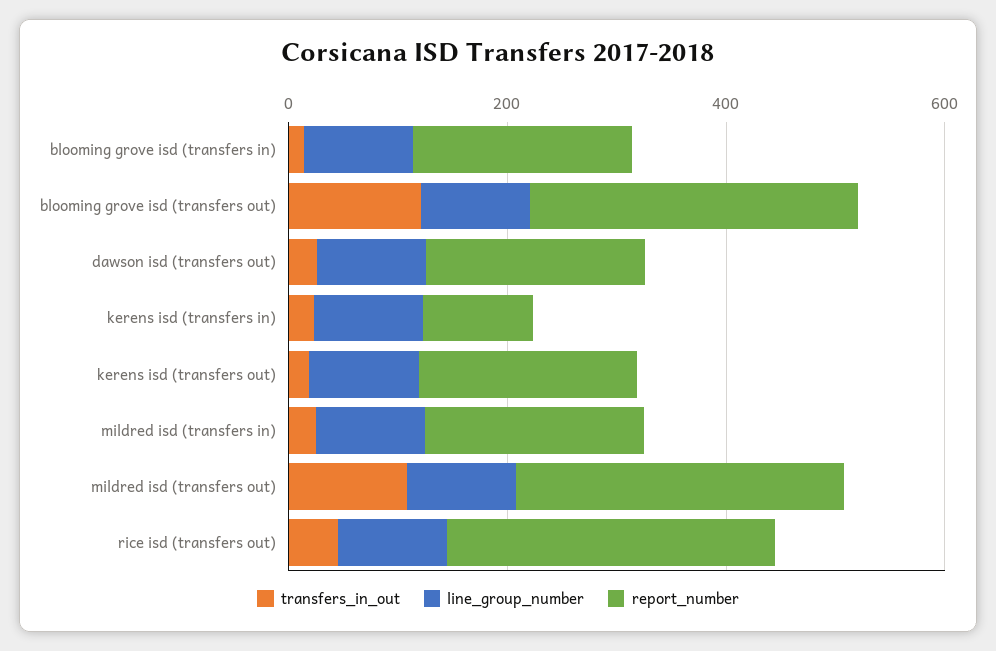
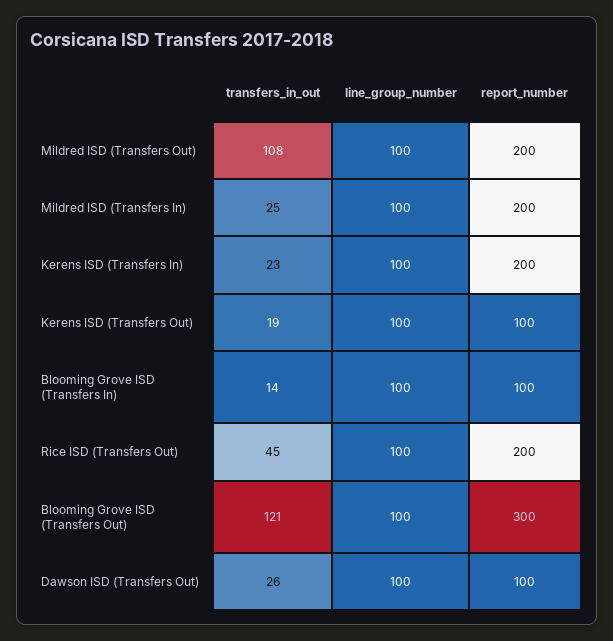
report_number, blooming grove isd (transfers in): 200 -> 100
report_number, dawson isd (transfers out): 200 -> 100
report_number, kerens isd (transfers in): 100 -> 200
report_number, kerens isd (transfers out): 200 -> 100
report_number, mildred isd (transfers out): 300 -> 200
report_number, rice isd (transfers out): 300 -> 200

